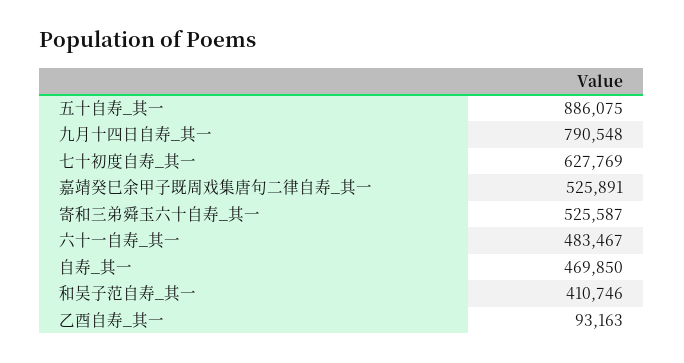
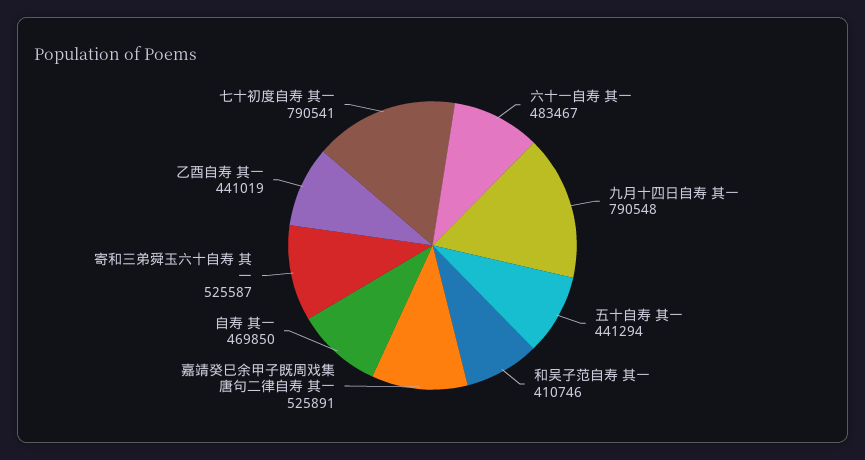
五十自寿_其一: 886075 -> 441294
七十初度自寿_其一: 627769 -> 790541
乙酉自寿_其一: 93163 -> 441019

